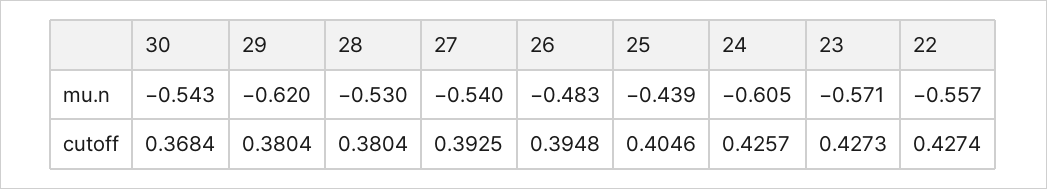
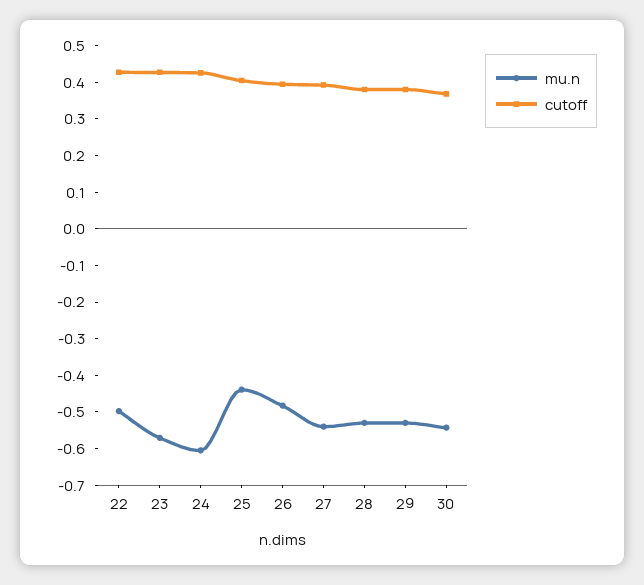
mu.n, 29: -0.62 -> -0.525
mu.n, 22: -0.557 -> -0.5

